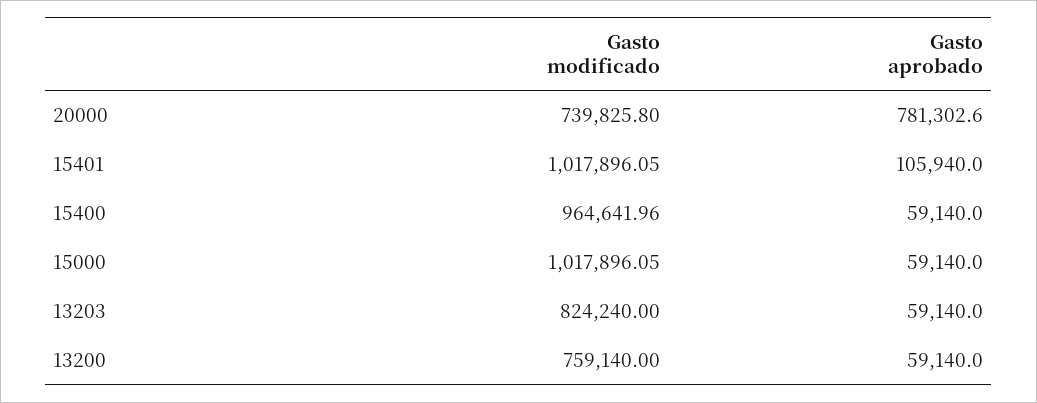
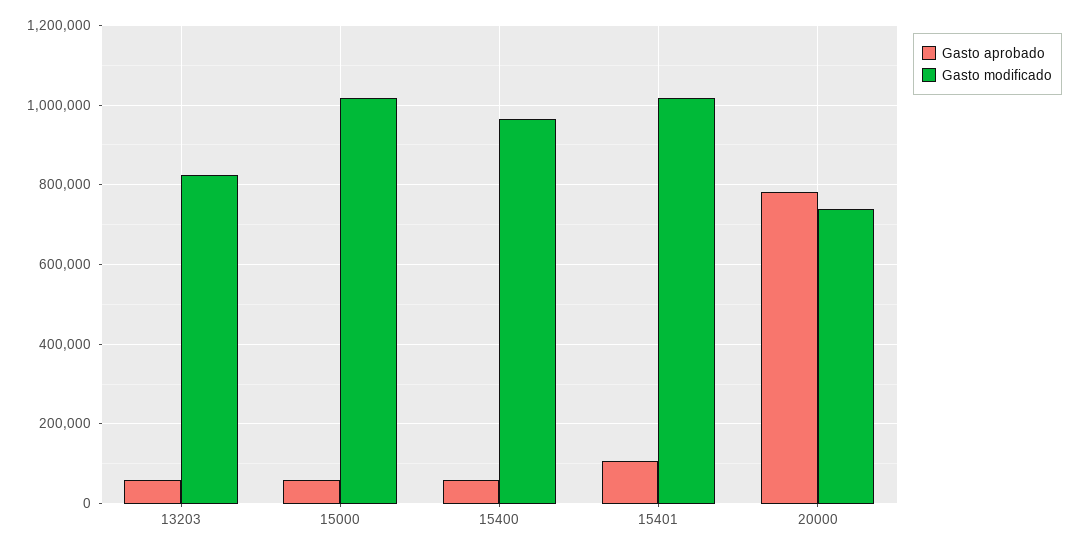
Gasto modificado, 13200: 759140 -> none
Gasto aprobado, 13200: 59140 -> none

